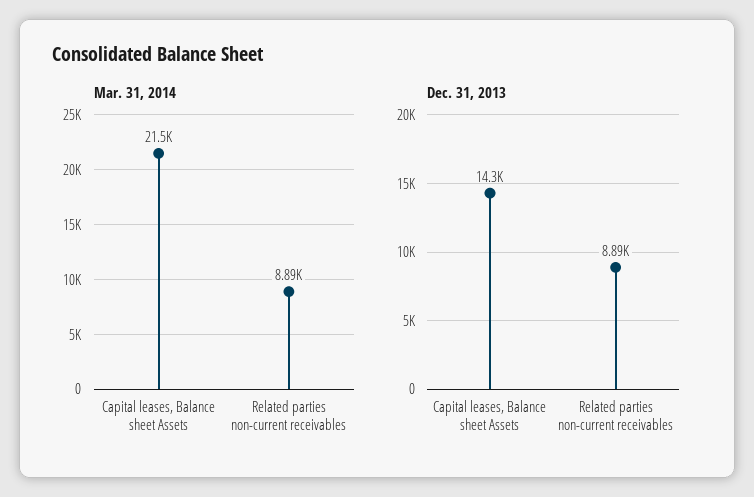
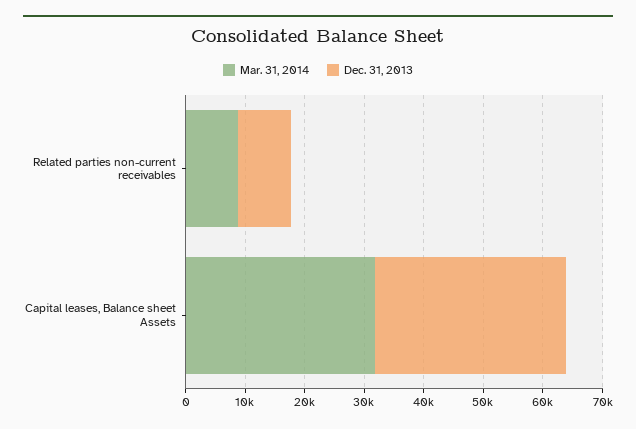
Mar. 31, 2014, Capital leases, Balance sheet Assets: 21500 -> 32000
Dec. 31, 2013, Capital leases, Balance sheet Assets: 14300 -> 32000

